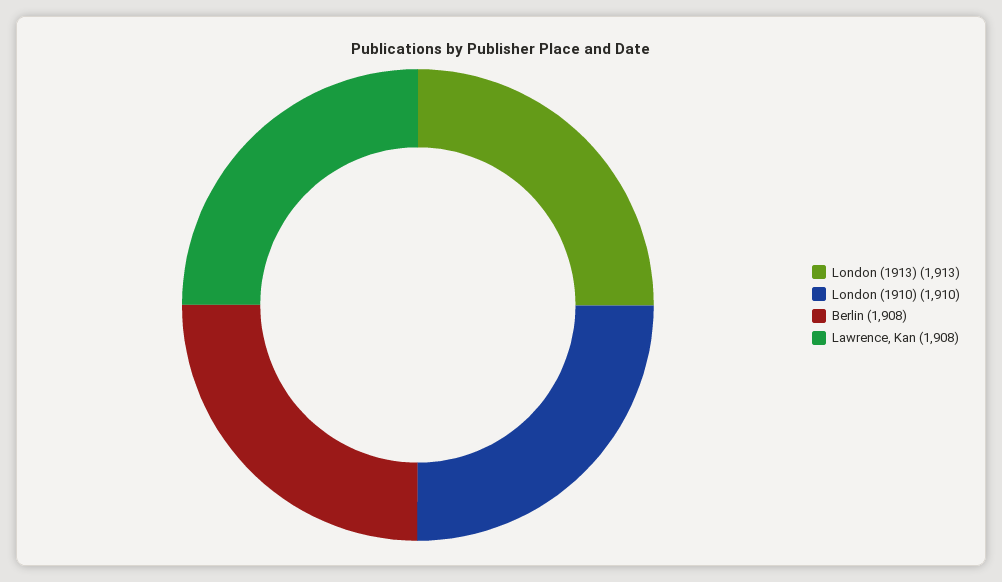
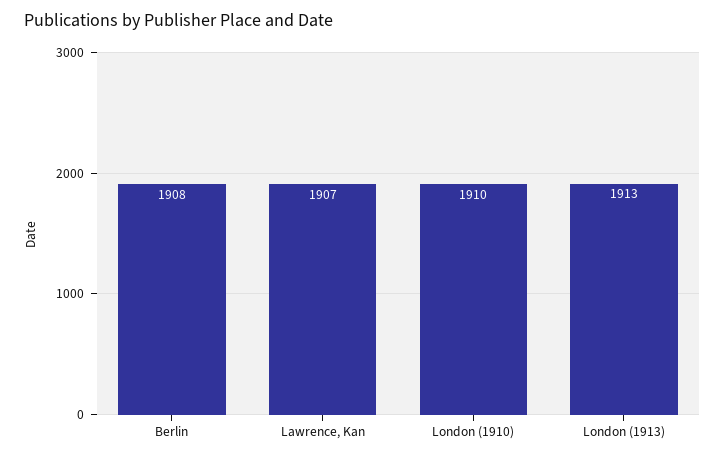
Lawrence, Kan: 1908 -> 1907

